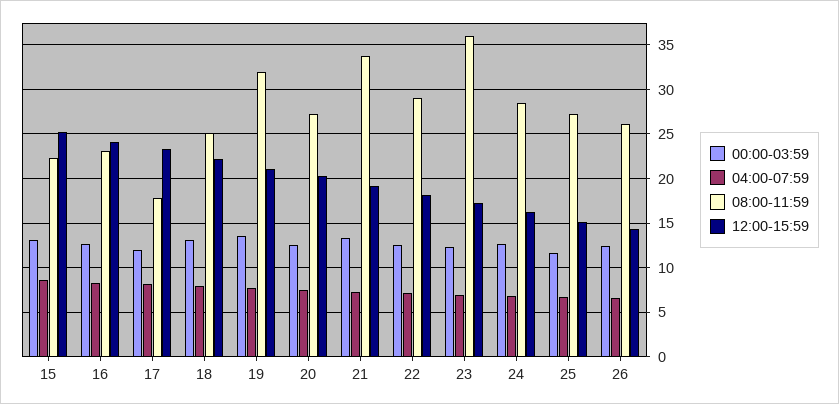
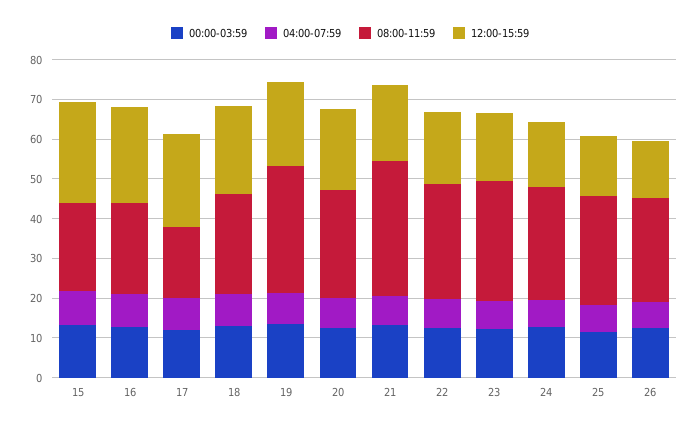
08:00-11:59, 23: 36 -> 30

